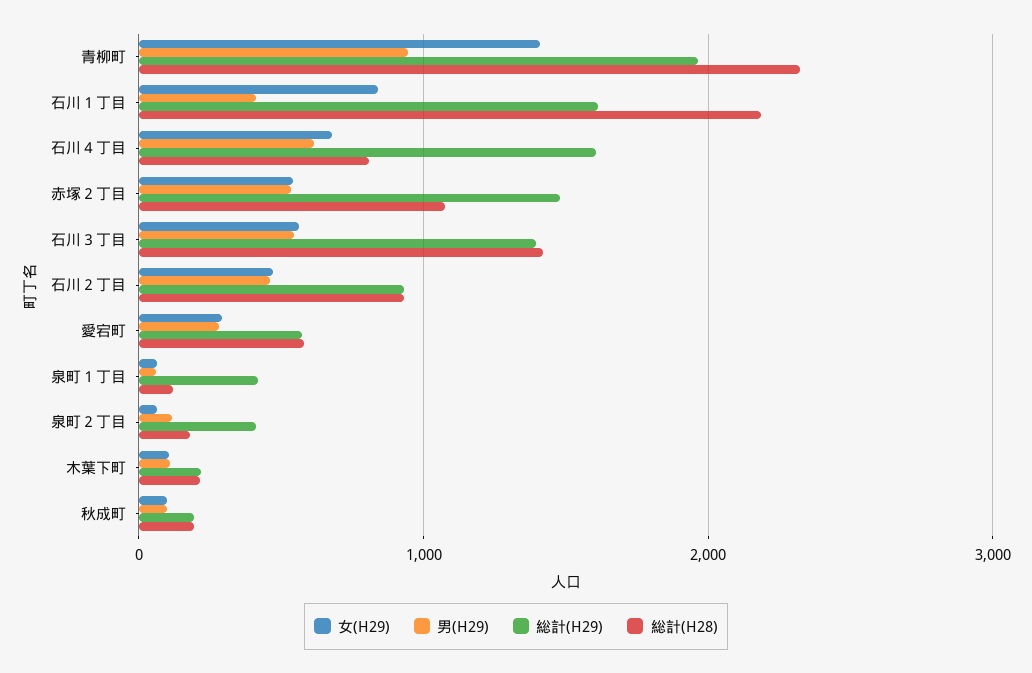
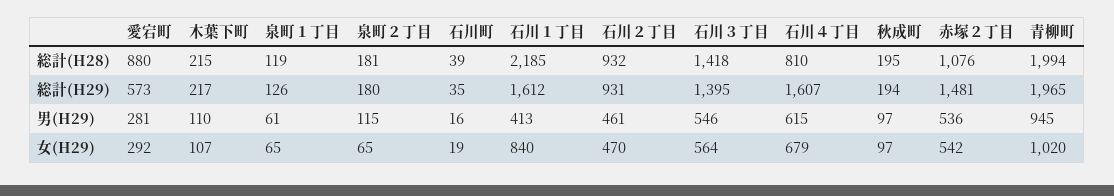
女(H29), 青柳町: 1400 -> 1020
総計(H28), 青柳町: 2300 -> 1994
総計(H28), 愛宕町: 600 -> 880
総計(H29), 泉町１丁目: 400 -> 126
総計(H29), 泉町２丁目: 400 -> 180
総計(H28), 石川町: none -> 39
総計(H29), 石川町: none -> 35
男(H29), 石川町: none -> 16
女(H29), 石川町: none -> 19

